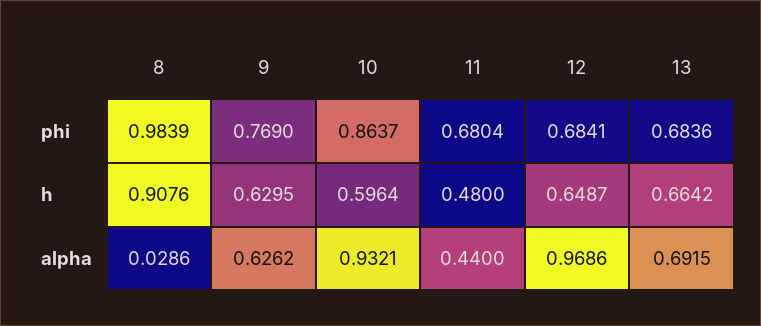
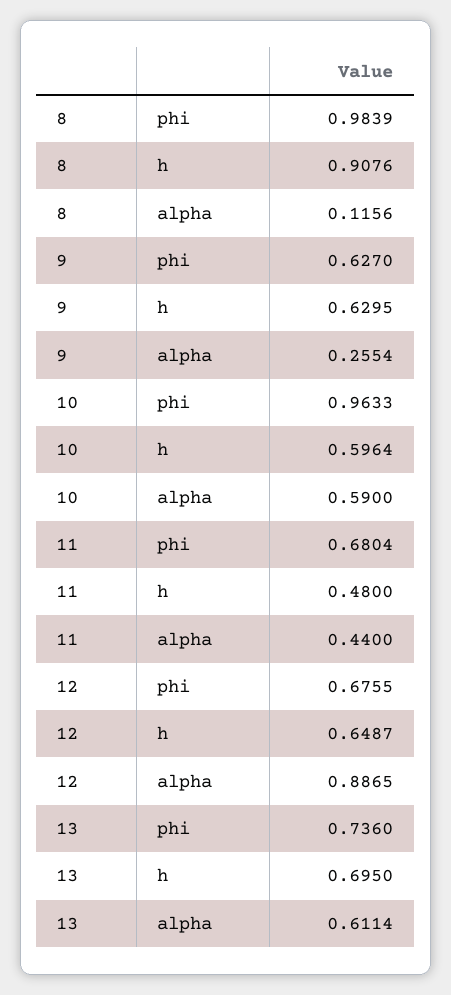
9, phi: 0.769 -> 0.627
10, phi: 0.8637 -> 0.9633
12, phi: 0.6841 -> 0.6755
13, phi: 0.6836 -> 0.736
13, h: 0.6642 -> 0.695
8, alpha: 0.0286 -> 0.1156
9, alpha: 0.6262 -> 0.2554
10, alpha: 0.9321 -> 0.59
12, alpha: 0.9686 -> 0.8865
13, alpha: 0.6915 -> 0.6114

